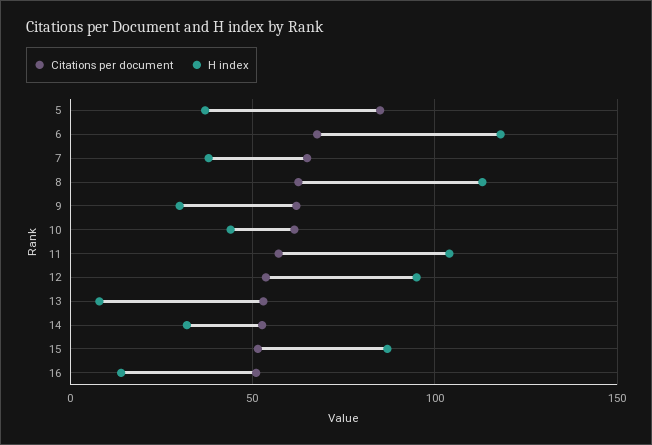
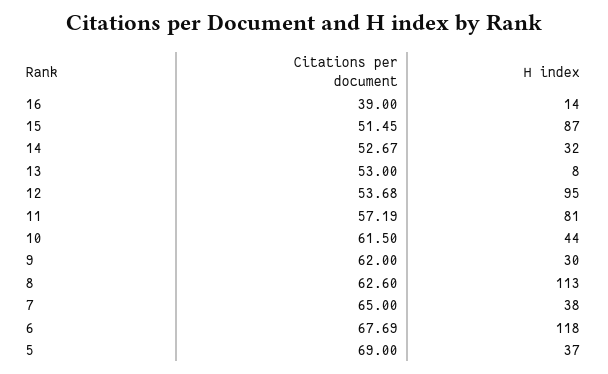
Citations per document, 5: 85 -> 69
H index, 11: 105 -> 81
Citations per document, 16: 50 -> 39

